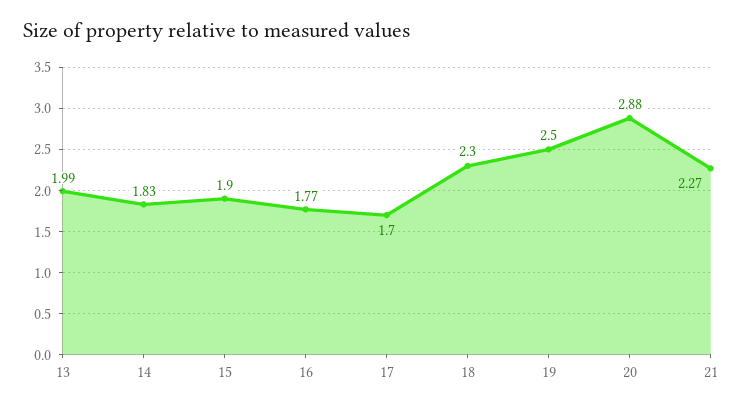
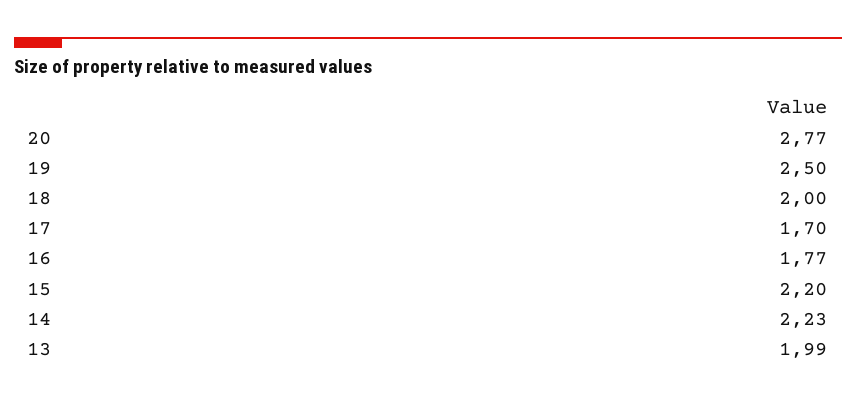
14: 1.83 -> 2.23
15: 1.9 -> 2.2
18: 2.3 -> 2
20: 2.88 -> 2.77
21: 2.27 -> none

